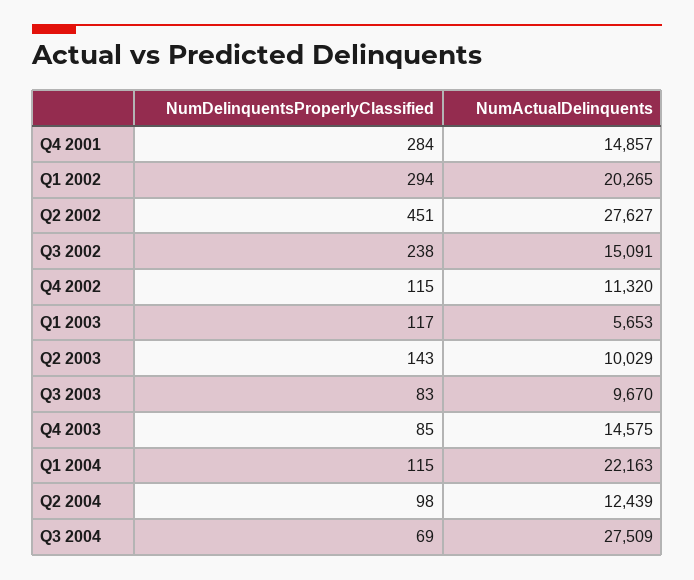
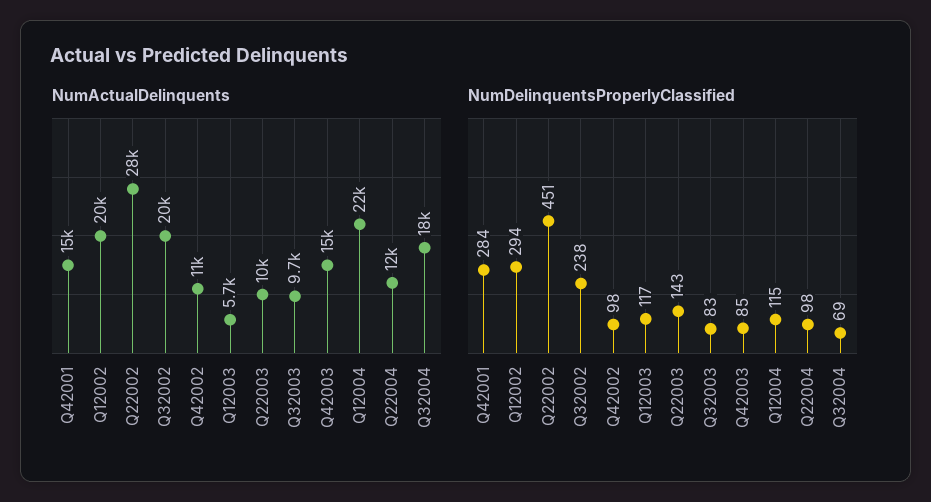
NumActualDelinquents, Q3 2002: 15091 -> 20000
NumDelinquentsProperlyClassified, Q4 2002: 115 -> 98
NumActualDelinquents, Q3 2004: 27509 -> 18000

